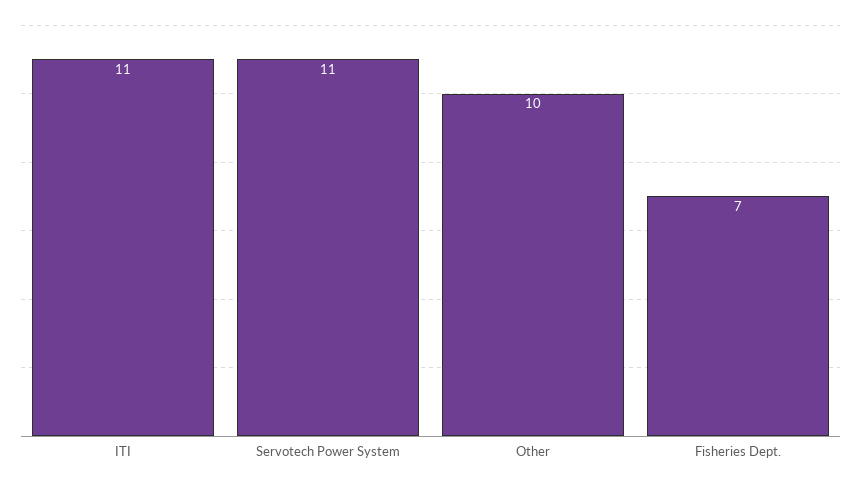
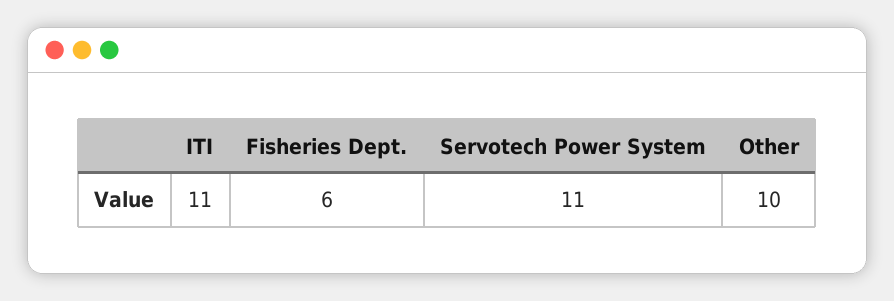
Fisheries Dept.: 7 -> 6

